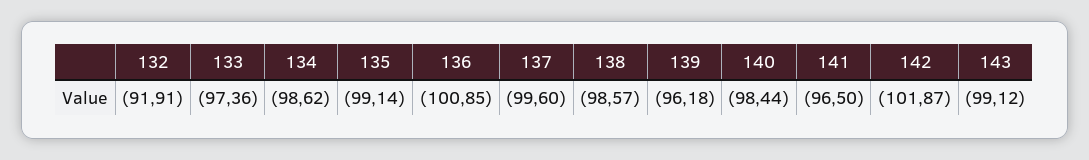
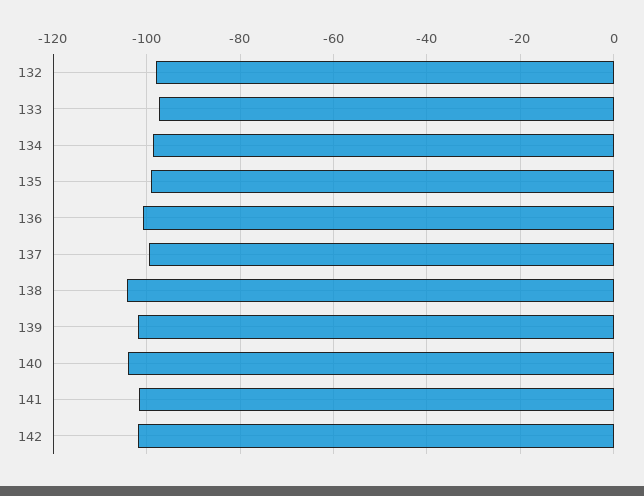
132: -91.91 -> -98
138: -98.57 -> -104
139: -96.18 -> -102
140: -98.44 -> -104
141: -96.5 -> -102
143: -99.12 -> none

